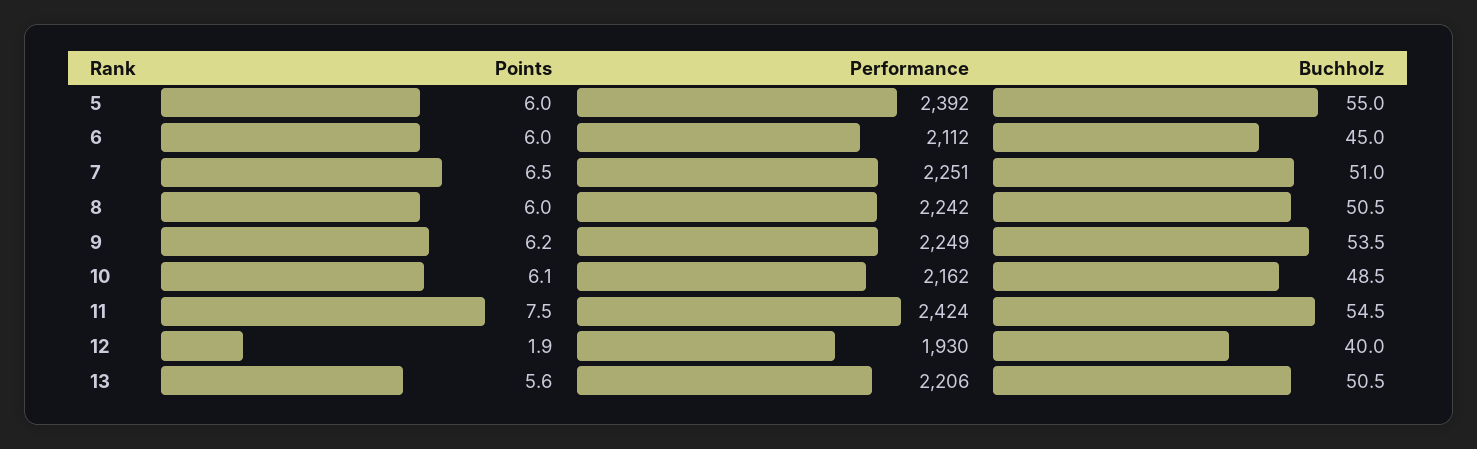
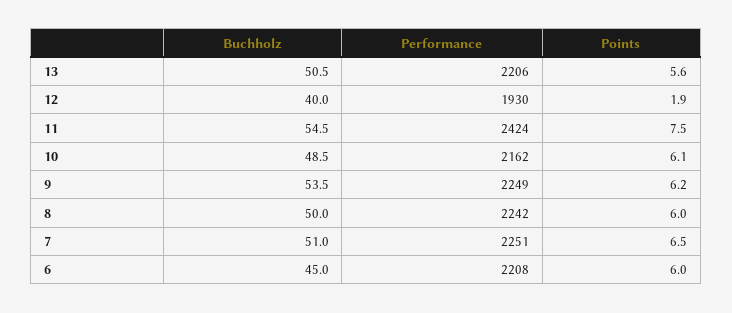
Points, 5: 6 -> none
Performance, 5: 2392 -> none
Buchholz, 5: 55 -> none
Performance, 6: 2112 -> 2208
Buchholz, 8: 50.5 -> 50

